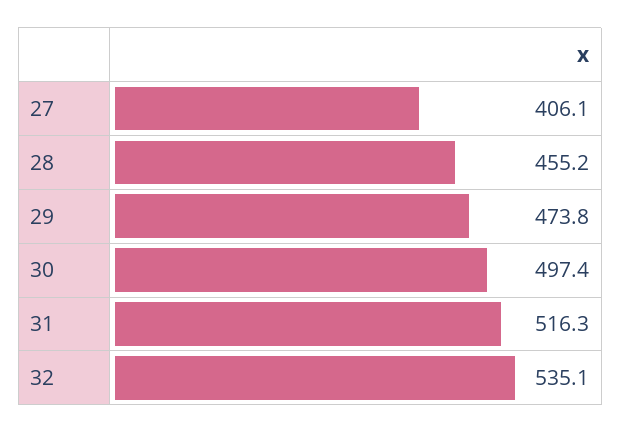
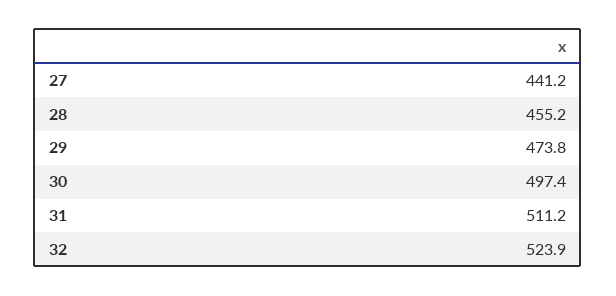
27: 406.1 -> 441.2
31: 516.3 -> 511.2
32: 535.1 -> 523.9

